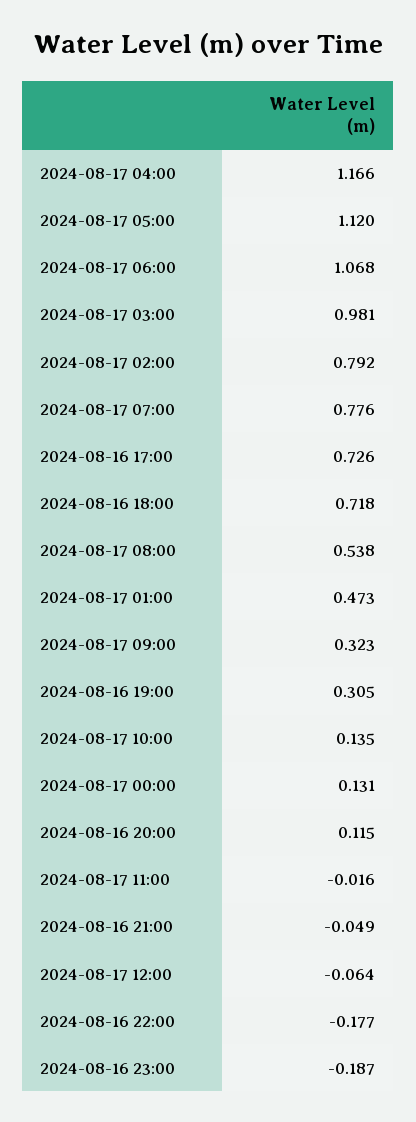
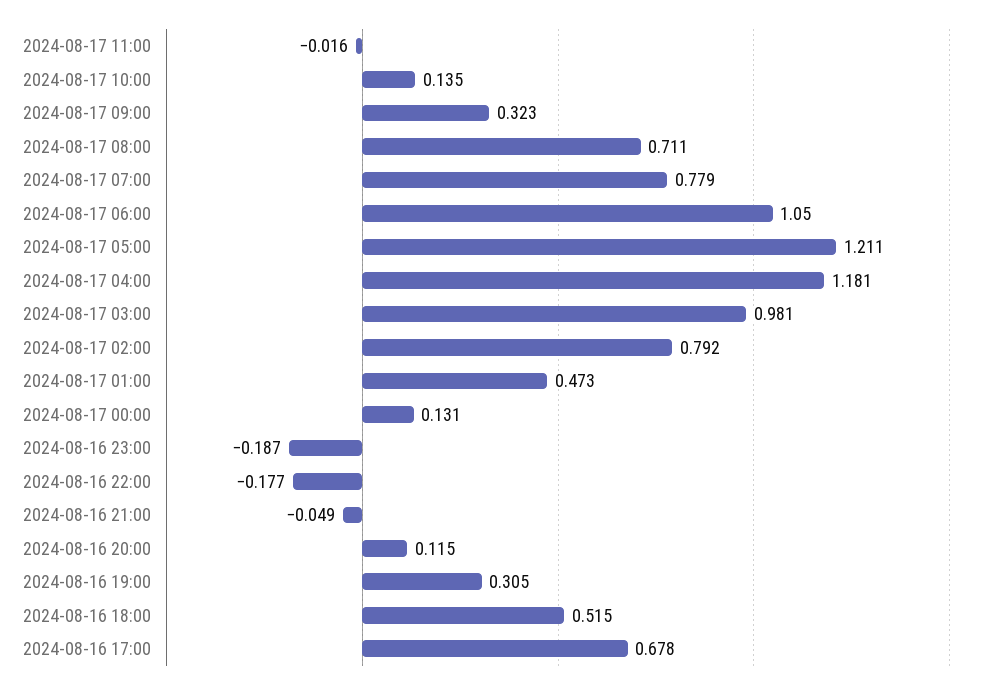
2024-08-17 04:00: 1.166 -> 1.181
2024-08-17 05:00: 1.12 -> 1.211
2024-08-17 06:00: 1.068 -> 1.05
2024-08-17 07:00: 0.776 -> 0.779
2024-08-16 17:00: 0.726 -> 0.678
2024-08-16 18:00: 0.718 -> 0.515
2024-08-17 08:00: 0.538 -> 0.711
2024-08-17 12:00: -0.064 -> none

